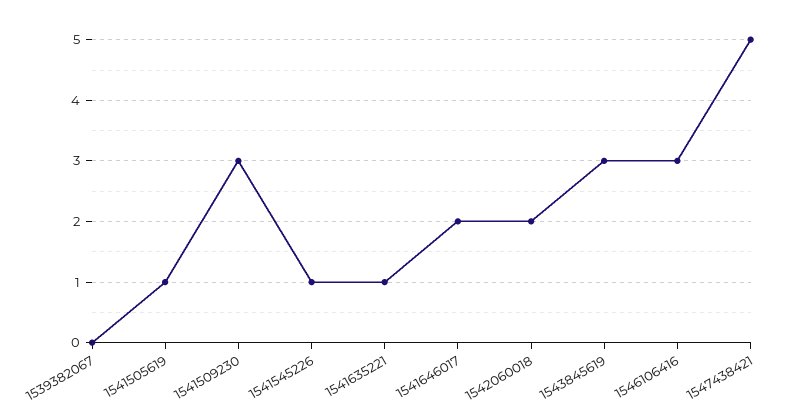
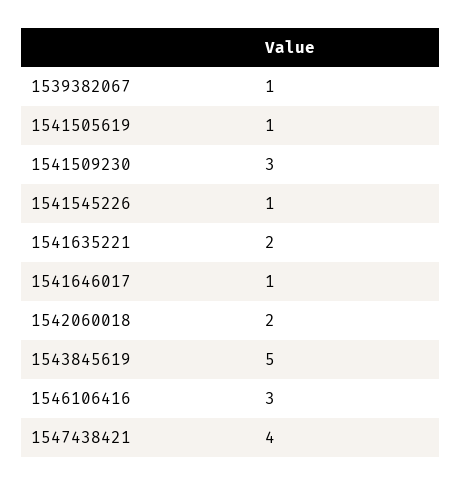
1539382067: 0 -> 1
1541635221: 1 -> 2
1541646017: 2 -> 1
1543845619: 3 -> 5
1547438421: 5 -> 4

